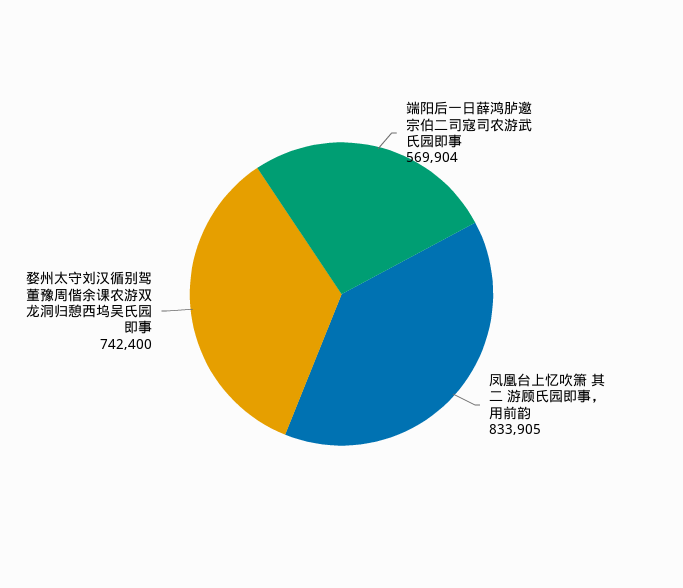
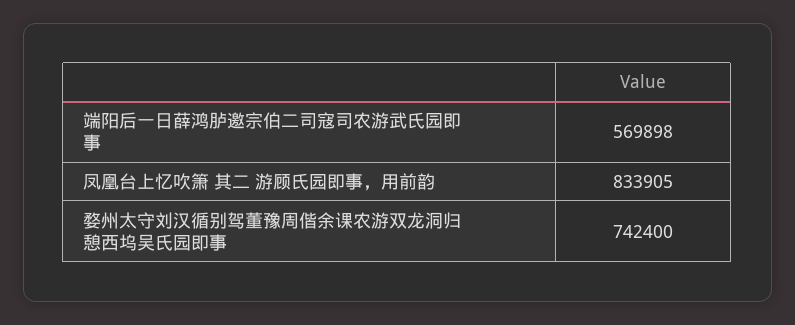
端阳后一日薛鸿胪邀宗伯二司寇司农游武氏园即事: 569904 -> 569898

